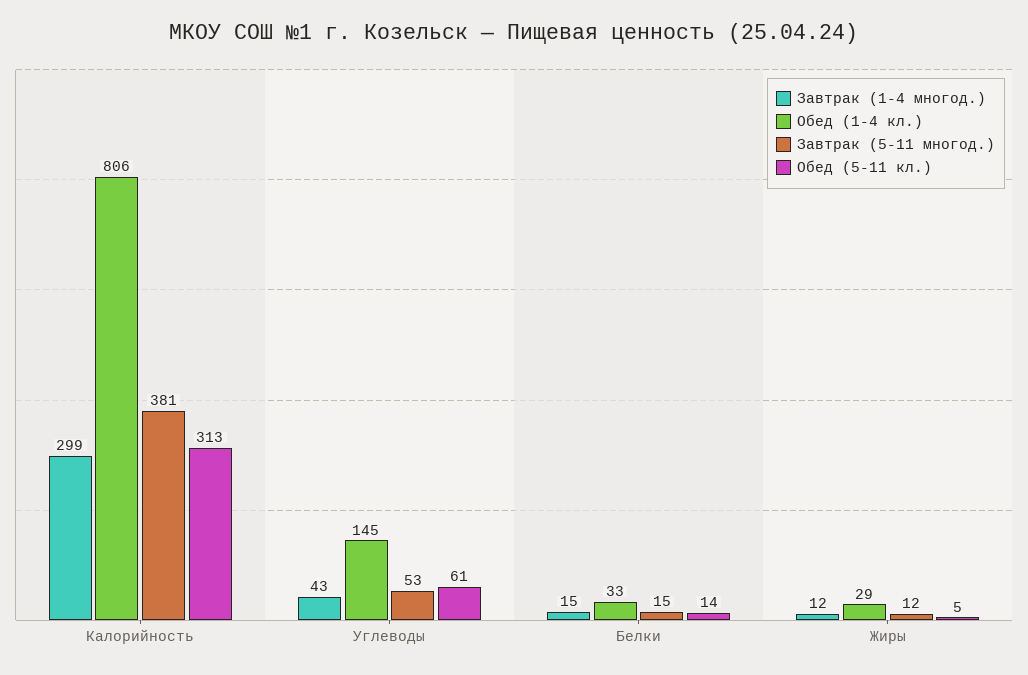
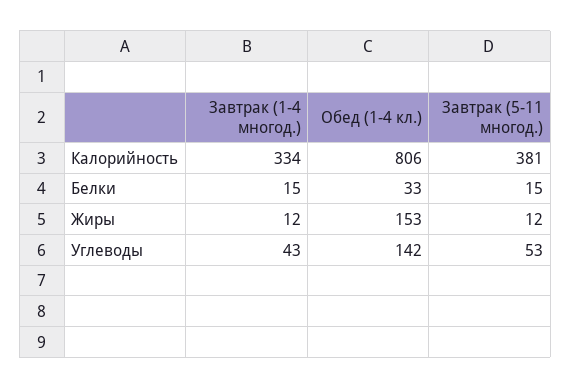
Завтрак (1-4 многод.), Калорийность: 299 -> 334
Обед (5-11 кл.), Калорийность: 313 -> none
Обед (1-4 кл.), Углеводы: 145 -> 142
Обед (5-11 кл.), Углеводы: 61 -> none
Обед (5-11 кл.), Белки: 14 -> none
Обед (1-4 кл.), Жиры: 29 -> 153
Обед (5-11 кл.), Жиры: 5 -> none

